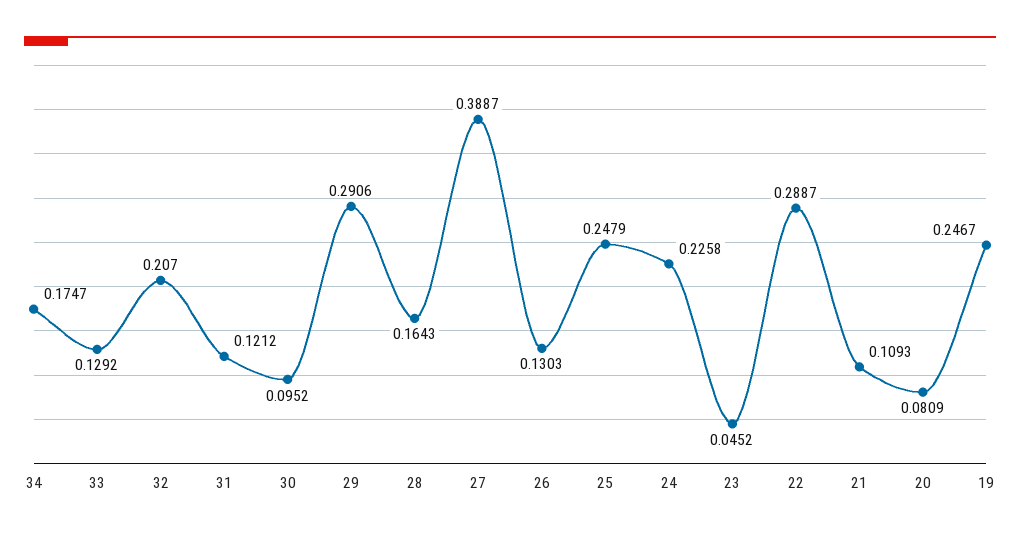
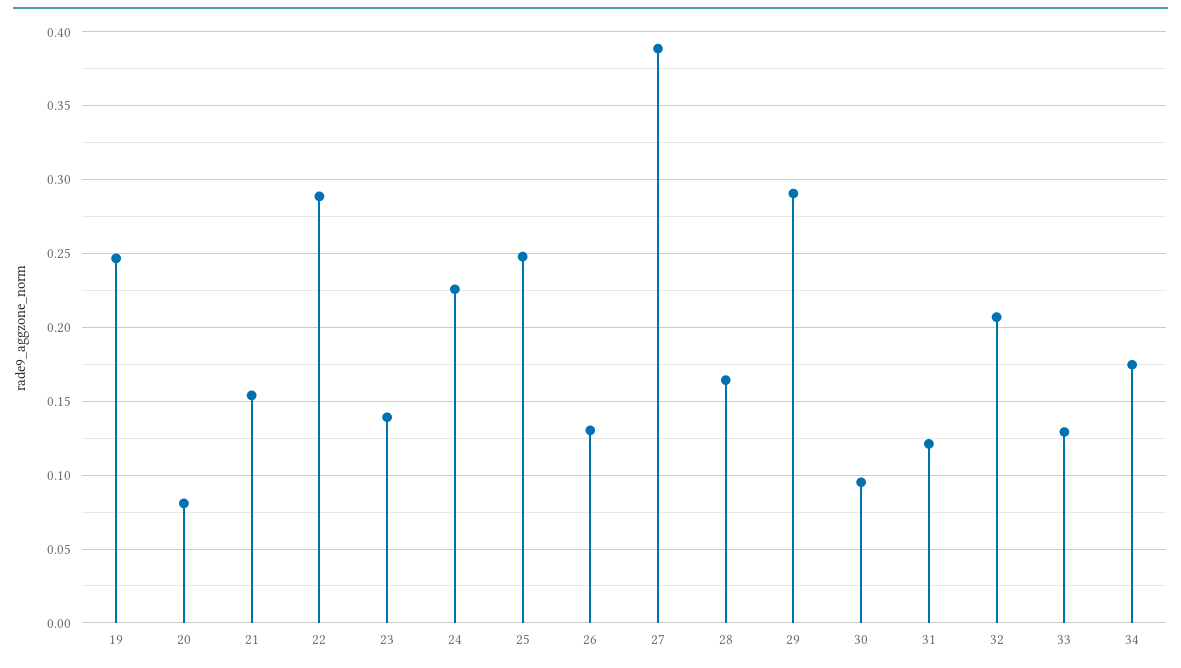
23: 0.0452 -> 0.14
21: 0.1093 -> 0.155

